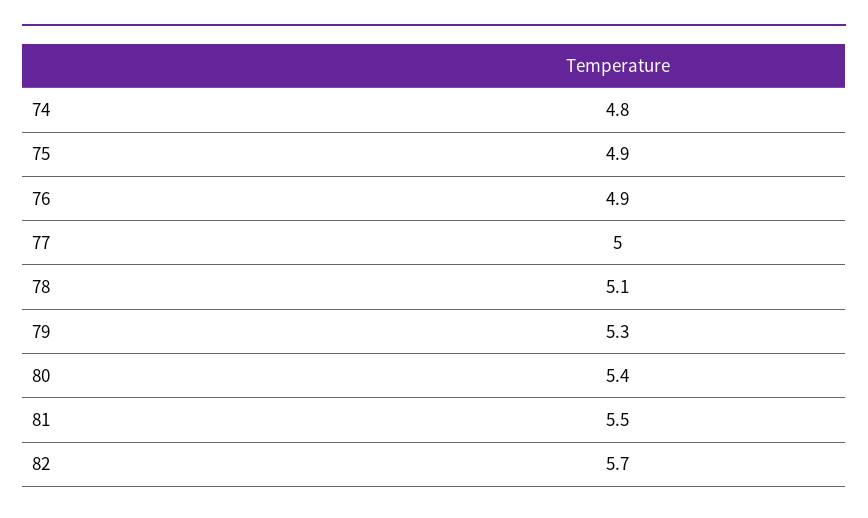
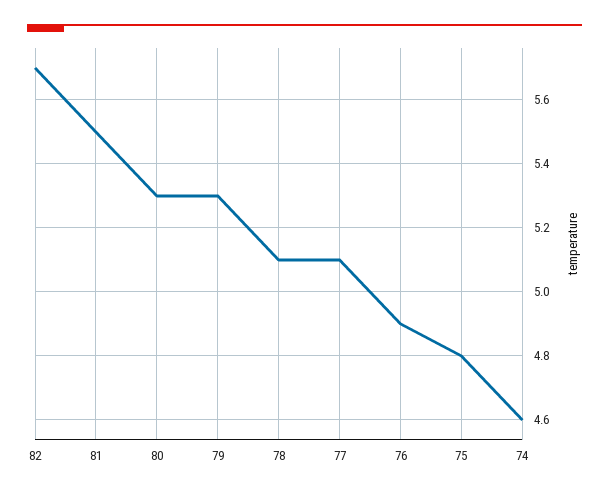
74: 4.8 -> 4.6
75: 4.9 -> 4.8
77: 5 -> 5.1
80: 5.4 -> 5.3

